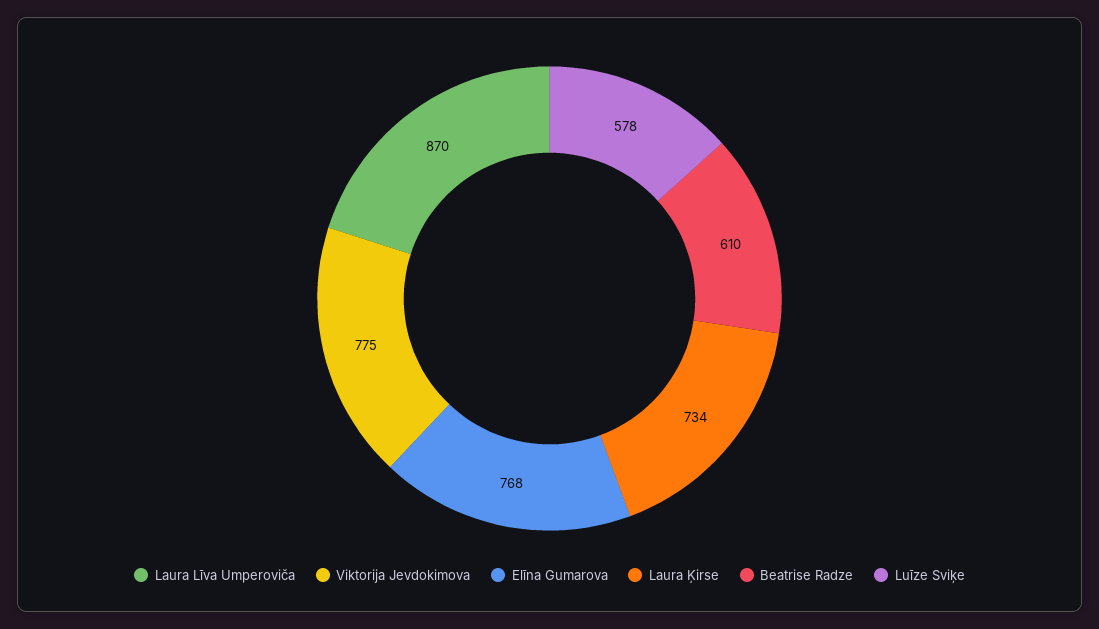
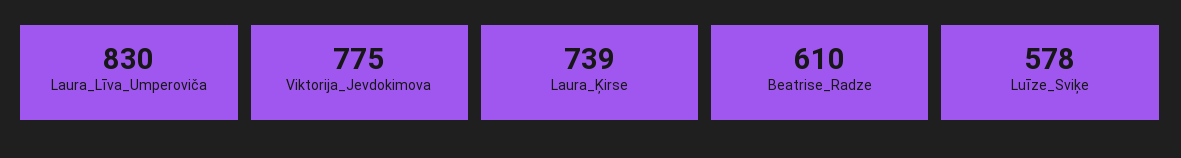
Laura Līva Umperoviča: 870 -> 830
Elīna Gumarova: 768 -> none
Laura Ķirse: 734 -> 739

